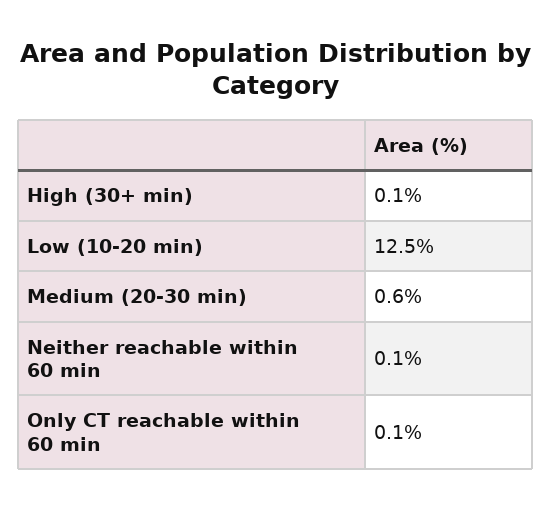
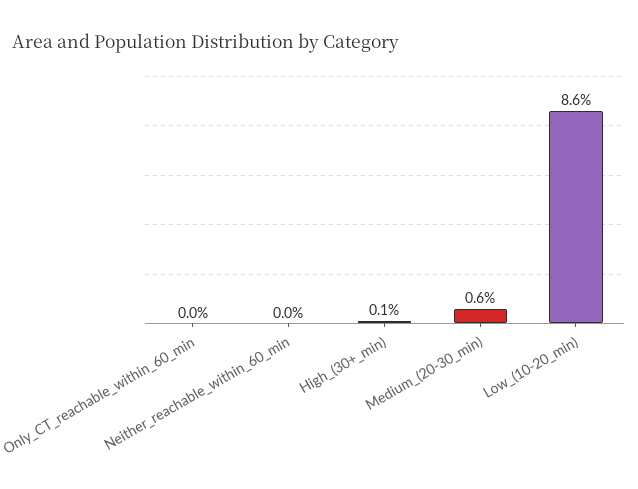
Low (10-20 min): 12.5 -> 8.6
Neither reachable within 60 min: 0.1 -> 0
Only CT reachable within 60 min: 0.1 -> 0

